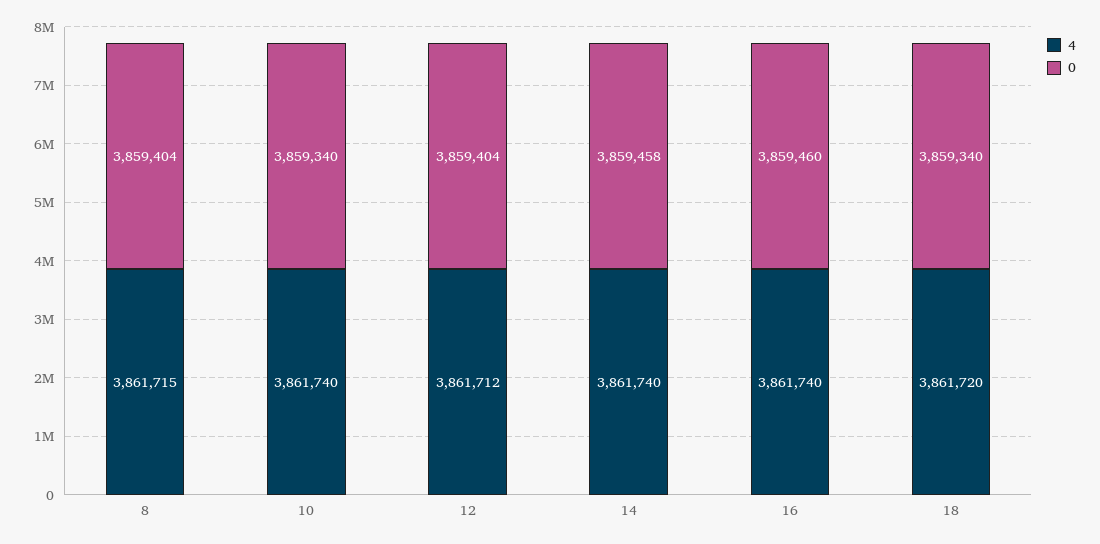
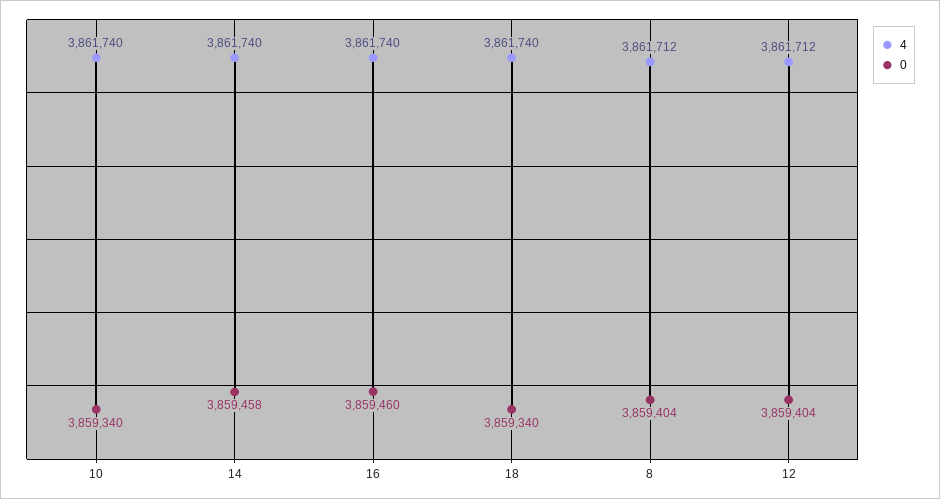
4, 8: 3861715 -> 3861712
4, 18: 3861720 -> 3861740

